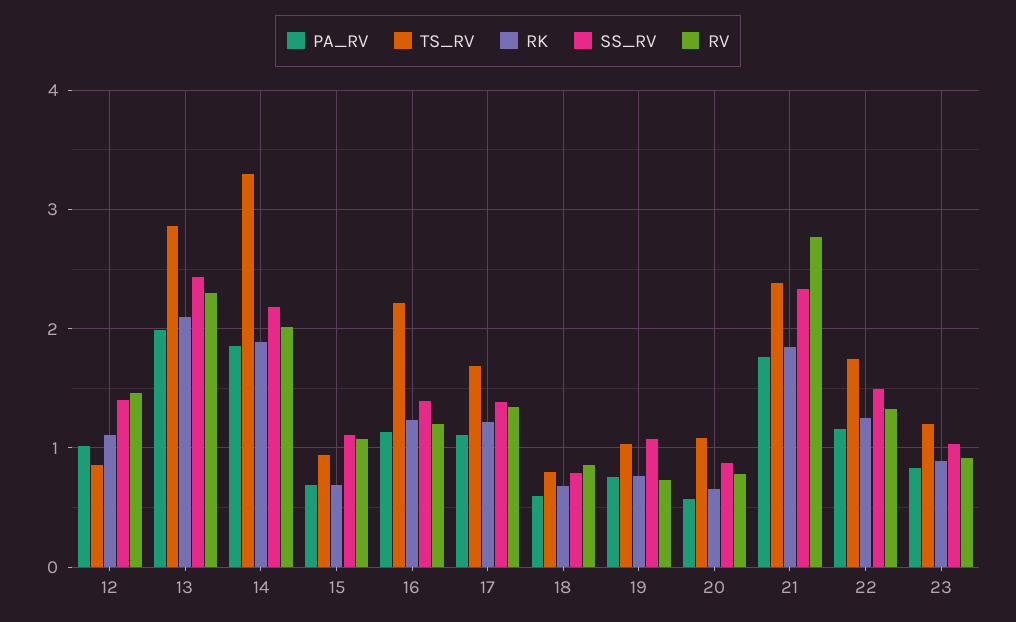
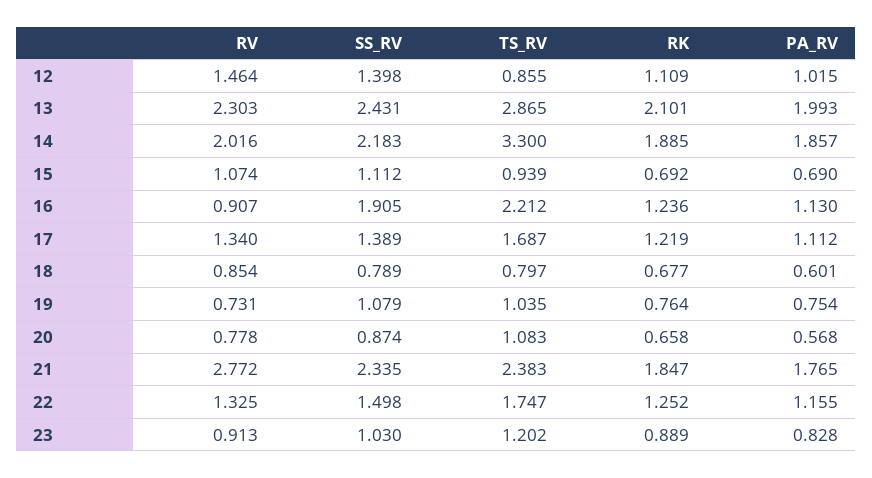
SS_RV, 16: 1.4 -> 1.905
RV, 16: 1.2 -> 0.907

